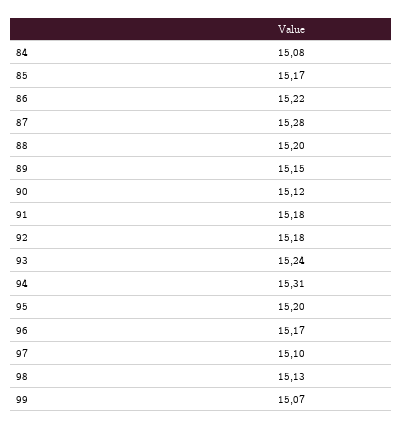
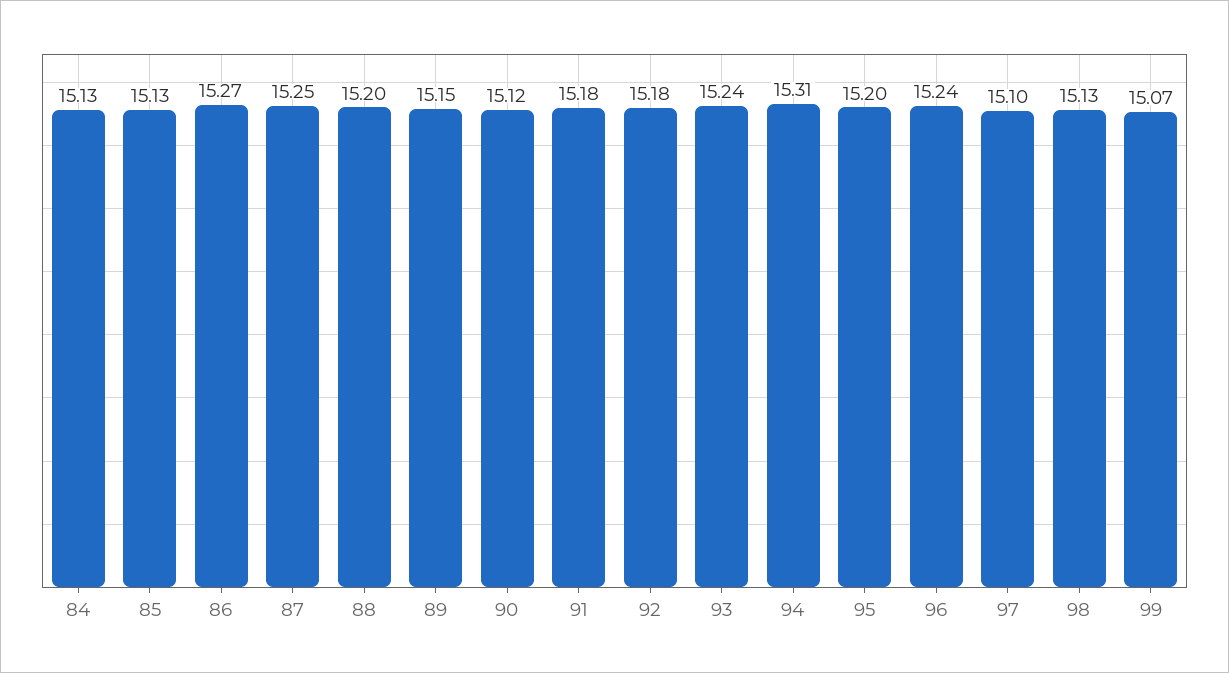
84: 15.08 -> 15.13
85: 15.17 -> 15.13
86: 15.22 -> 15.27
87: 15.28 -> 15.25
96: 15.17 -> 15.24

